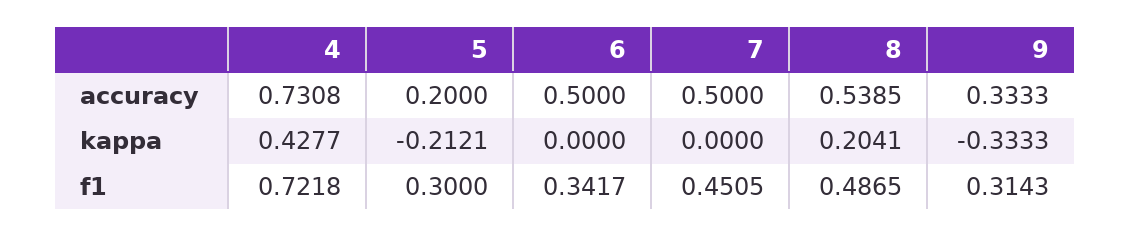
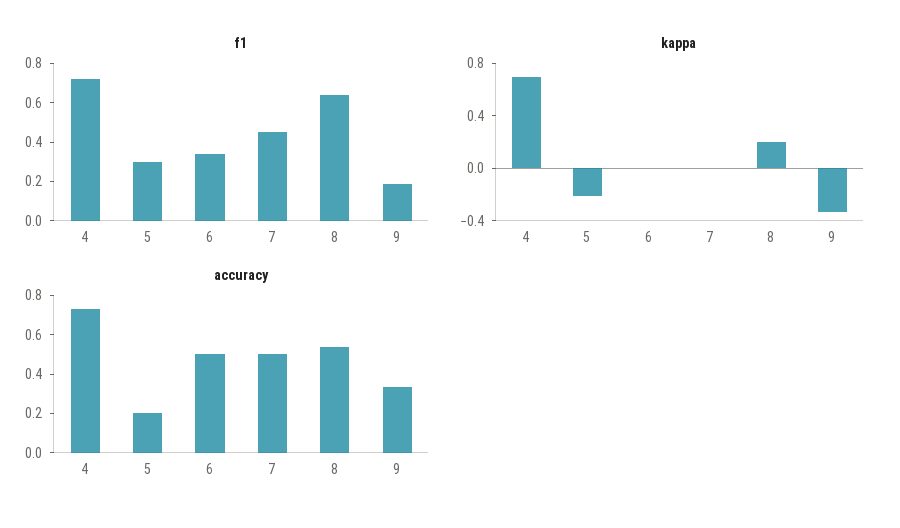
kappa, 4: 0.4277 -> 0.7
f1, 8: 0.4865 -> 0.65
f1, 9: 0.3143 -> 0.2

